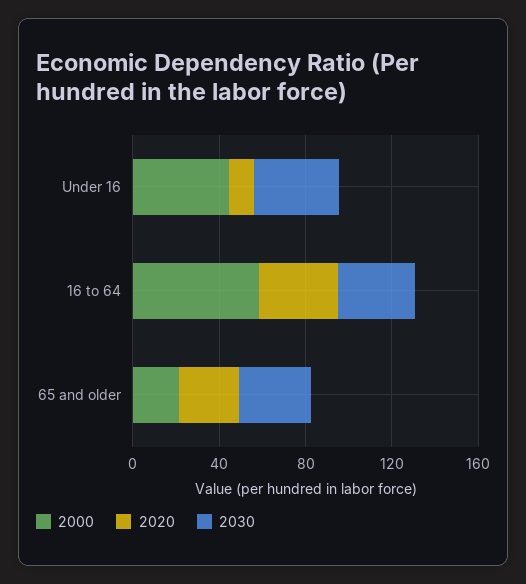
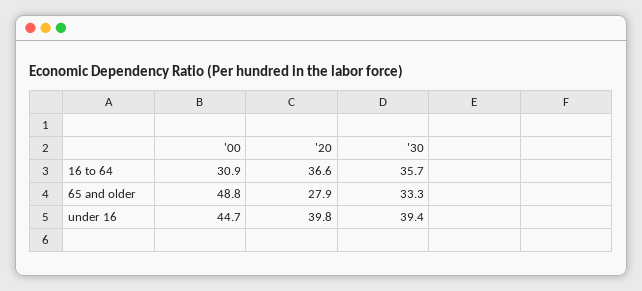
2020, Under 16: 10 -> 39.8
2000, 16 to 64: 60 -> 30.9
2000, 65 and older: 20 -> 48.8

